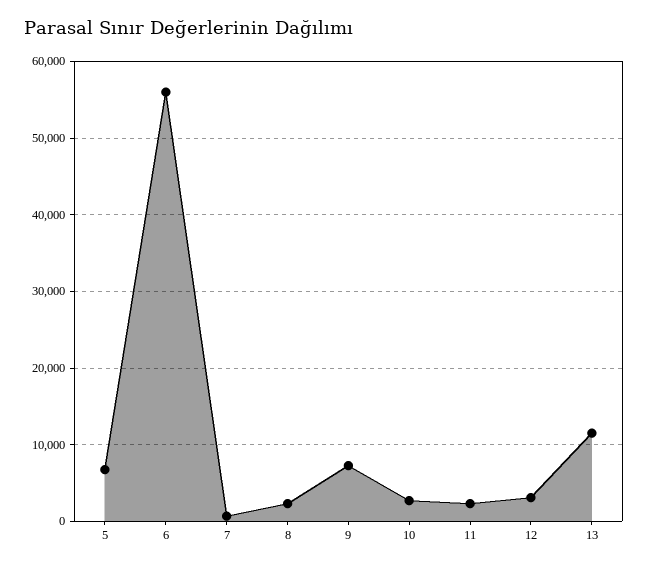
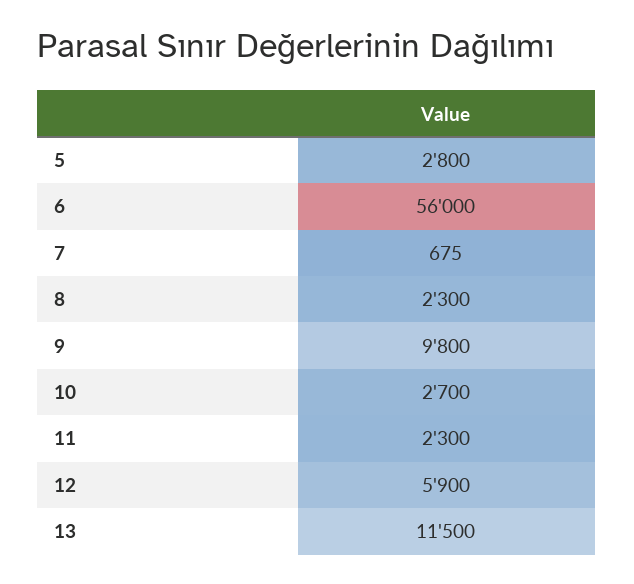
5: 7000 -> 2800
9: 7000 -> 9800
12: 3000 -> 5900

